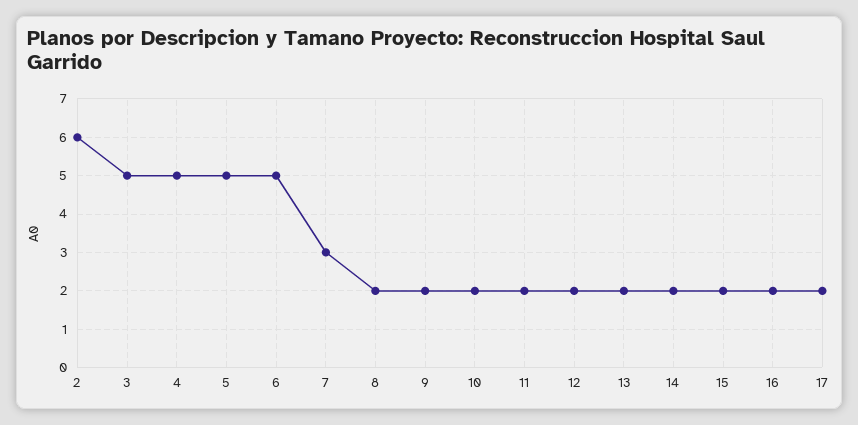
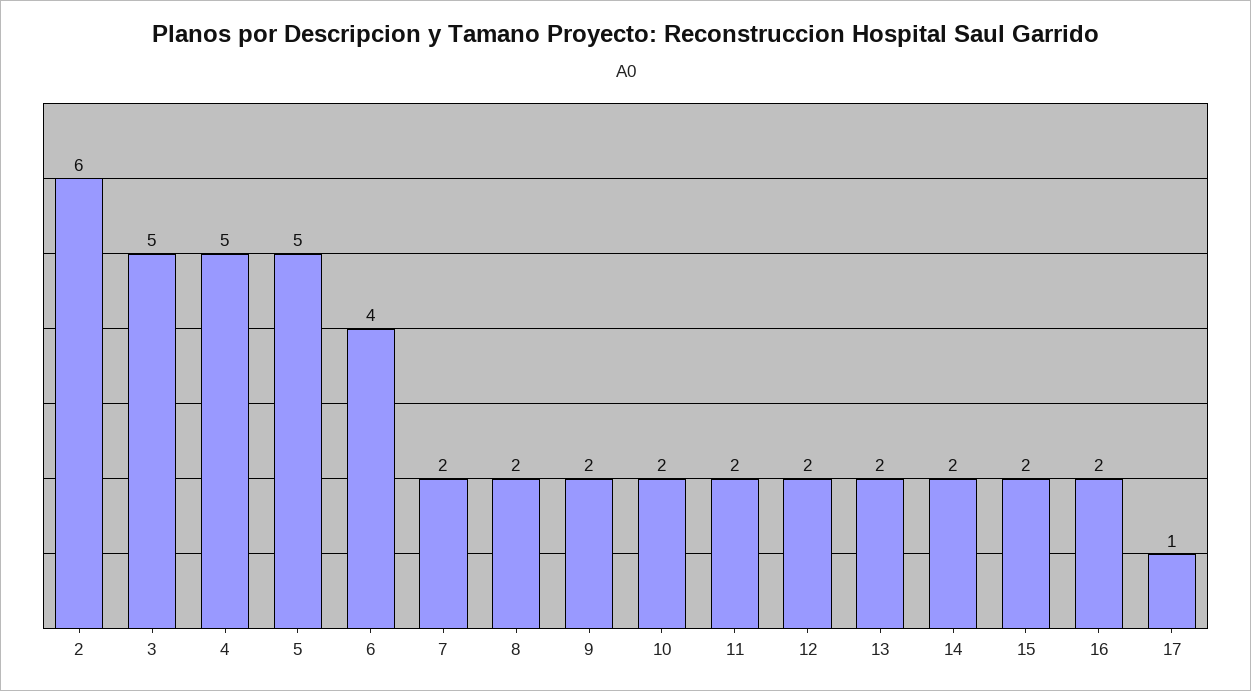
6: 5 -> 4
7: 3 -> 2
17: 2 -> 1

